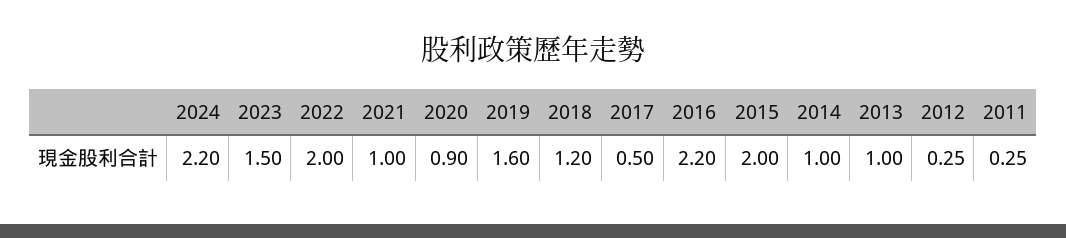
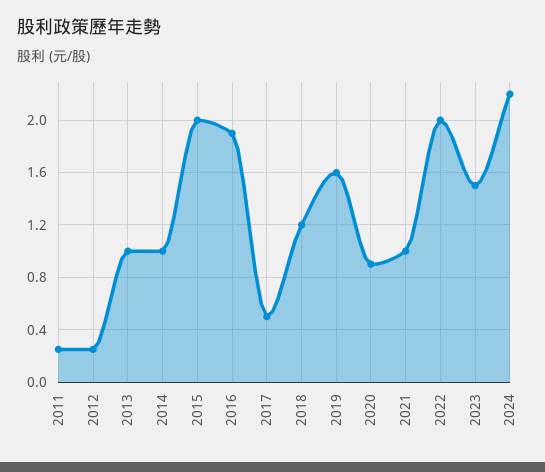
2016: 2.2 -> 1.9

